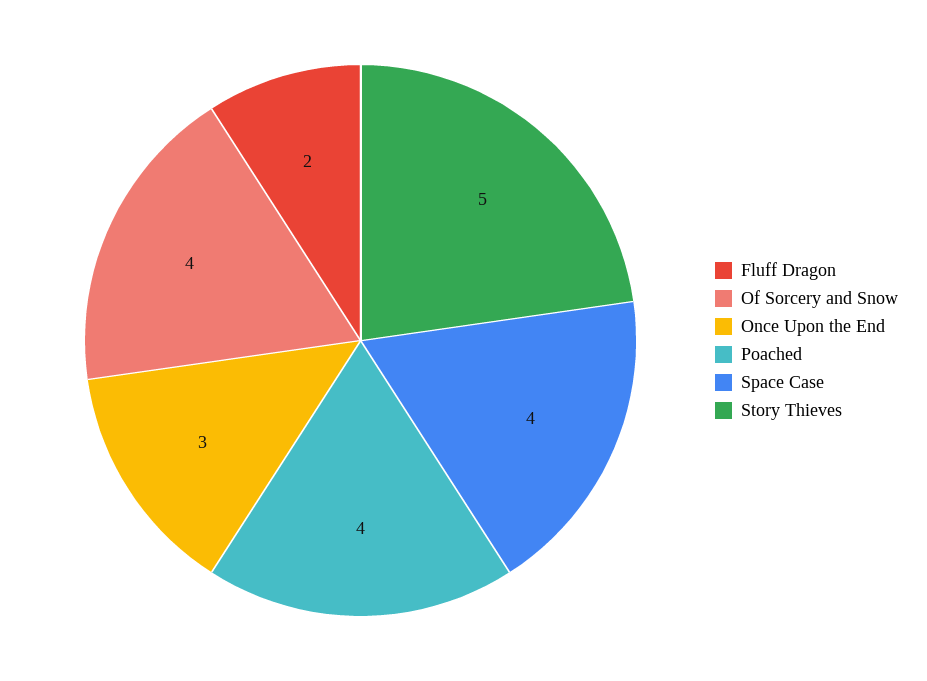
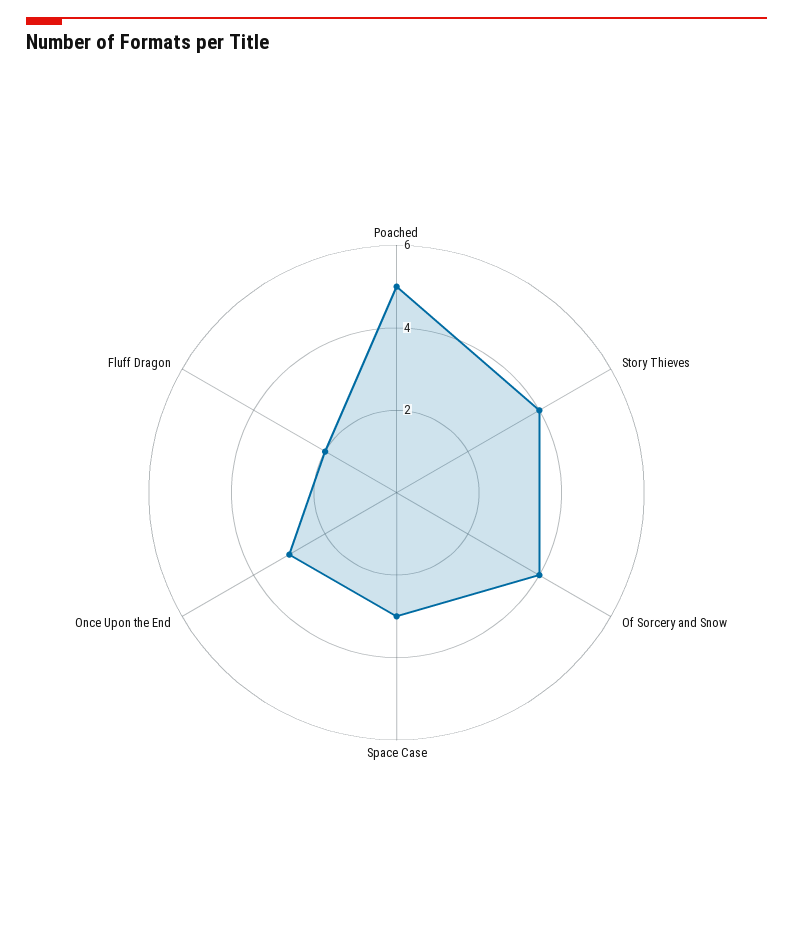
Poached: 4 -> 5
Space Case: 4 -> 3
Story Thieves: 5 -> 4

